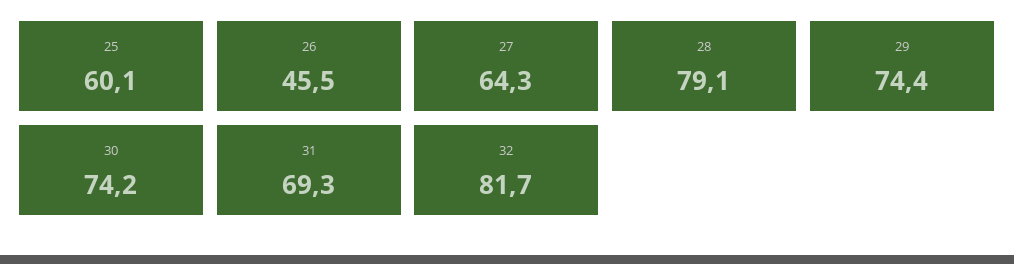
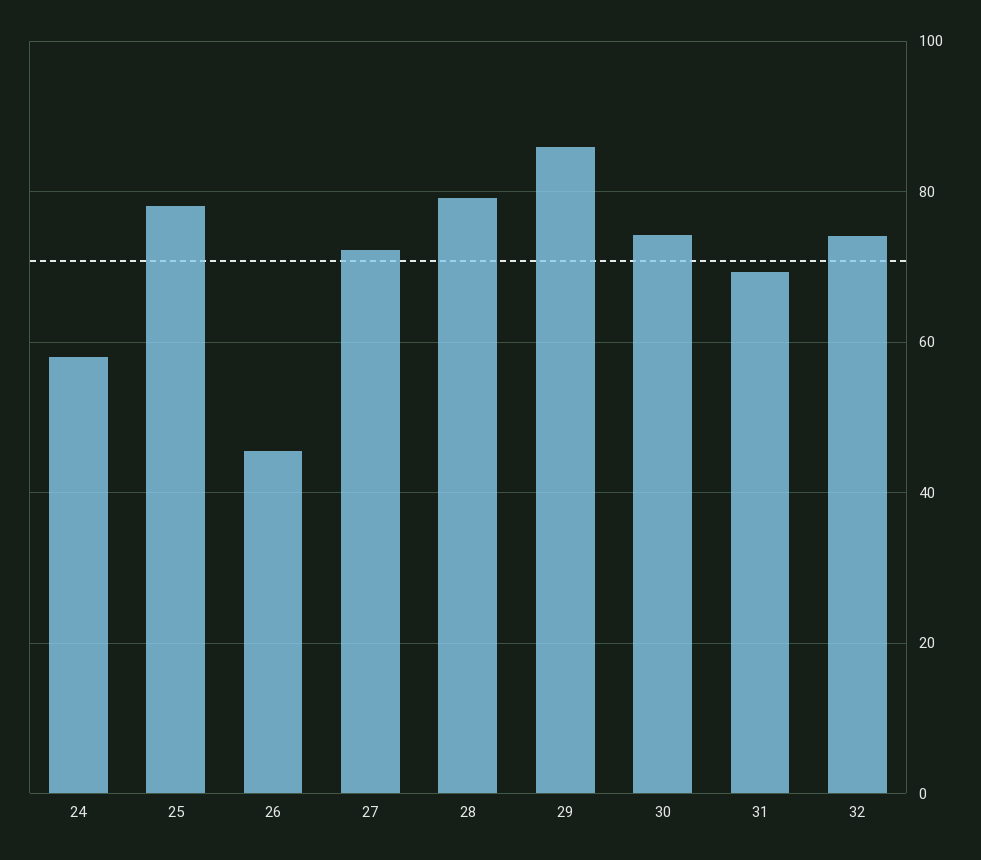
25: 60.1 -> 78
27: 64.3 -> 72
29: 74.4 -> 86
32: 81.7 -> 74
24: none -> 58

